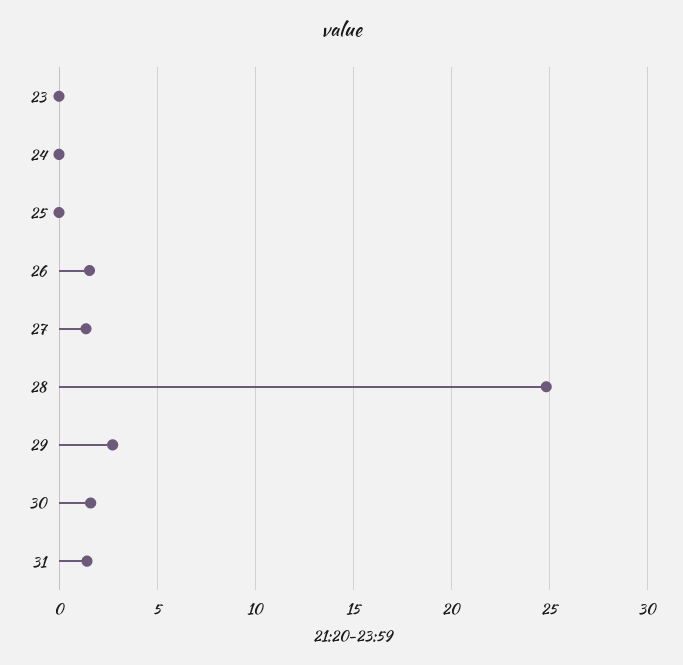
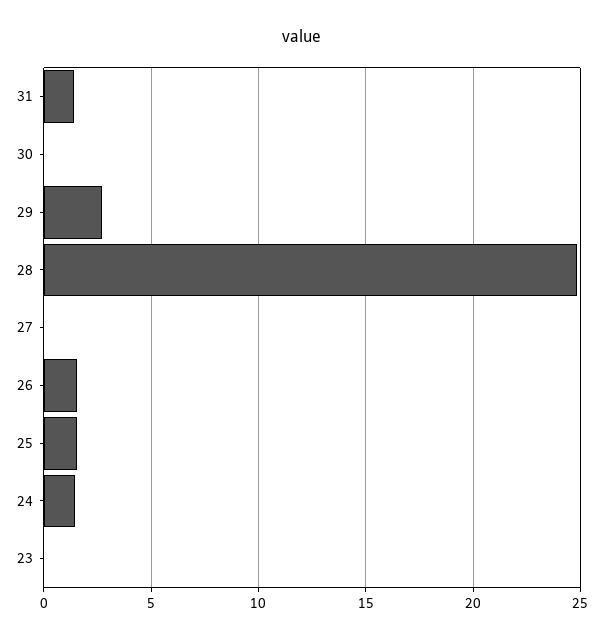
24: 0 -> 1.5
25: 0 -> 1.5
27: 1.5 -> 0
30: 1.5 -> 0

